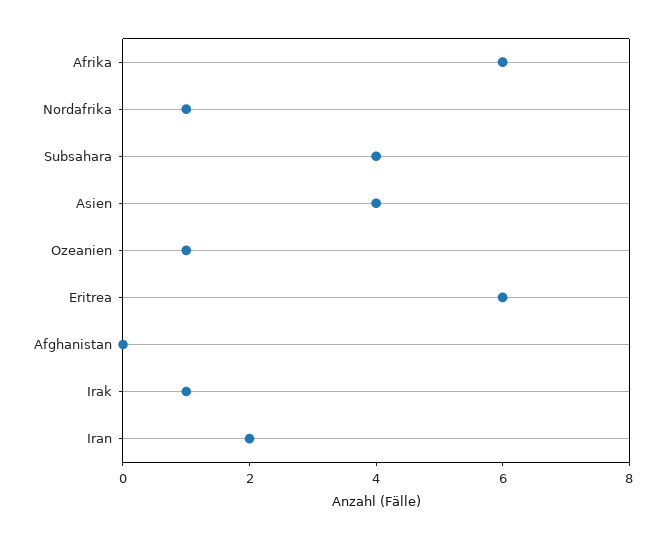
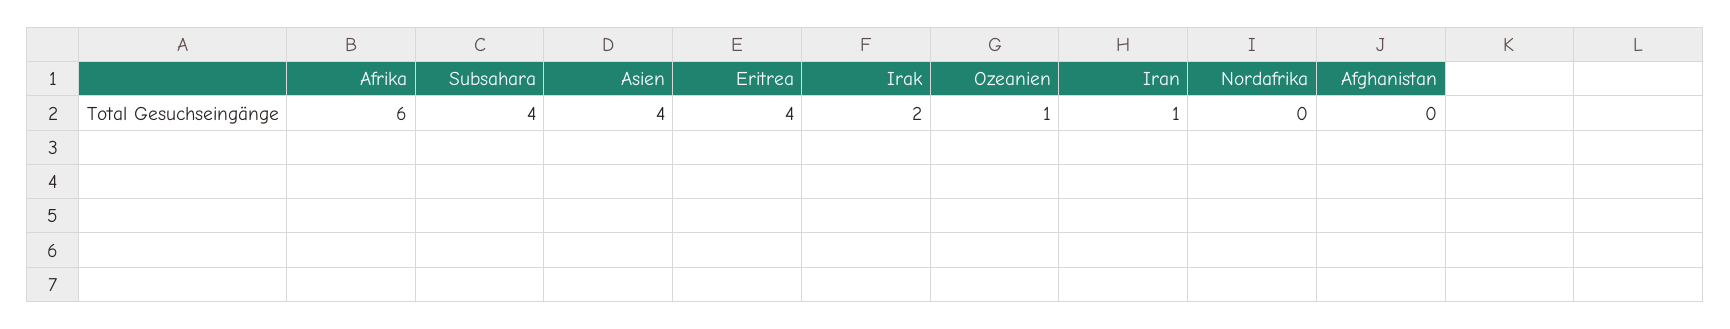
Nordafrika: 1 -> 0
Eritrea: 6 -> 4
Irak: 1 -> 2
Iran: 2 -> 1

